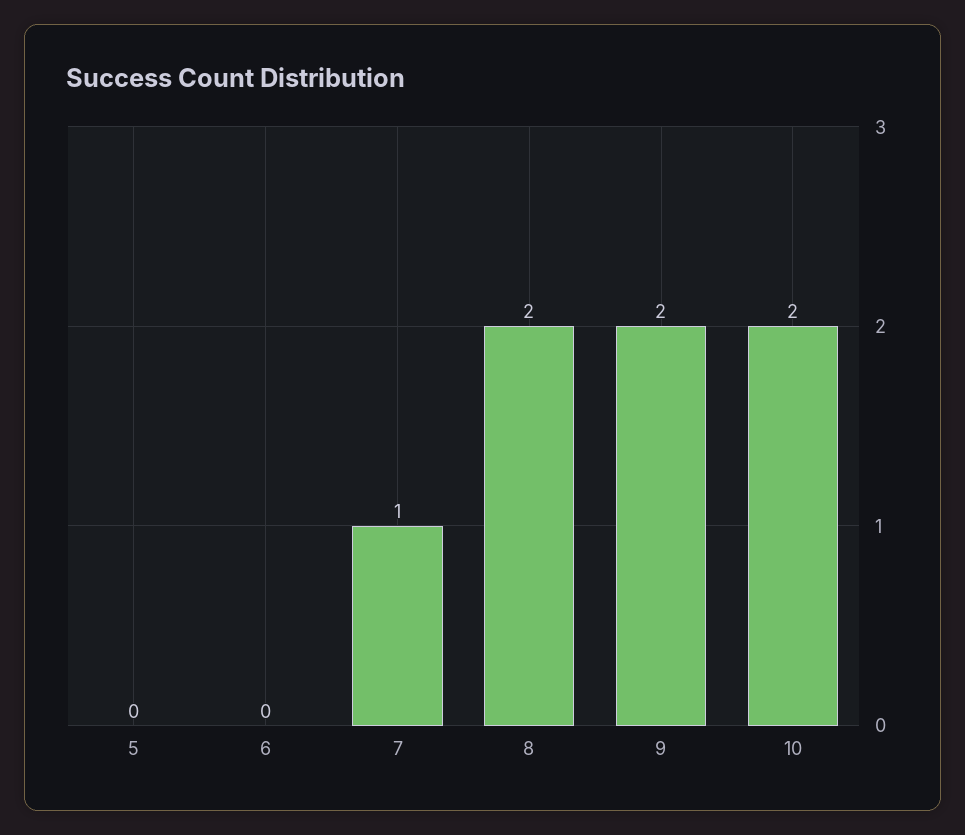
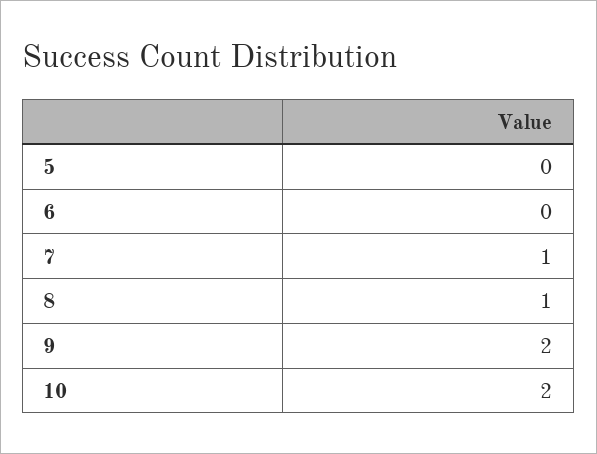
8: 2 -> 1

